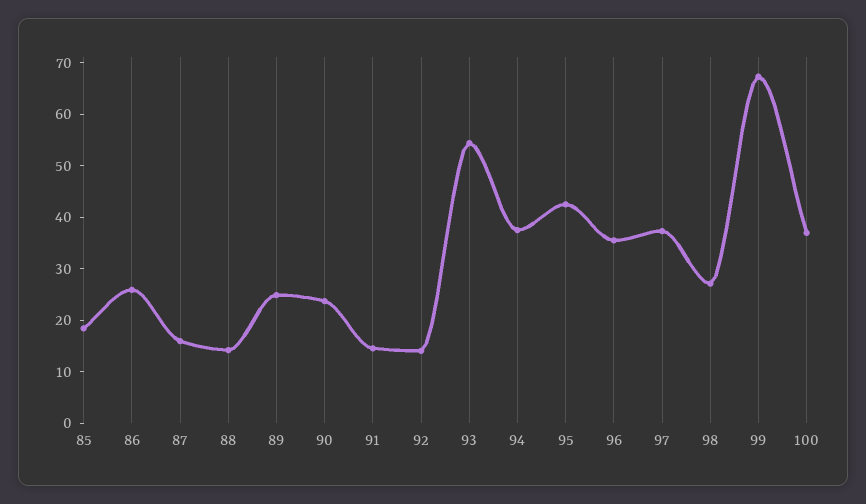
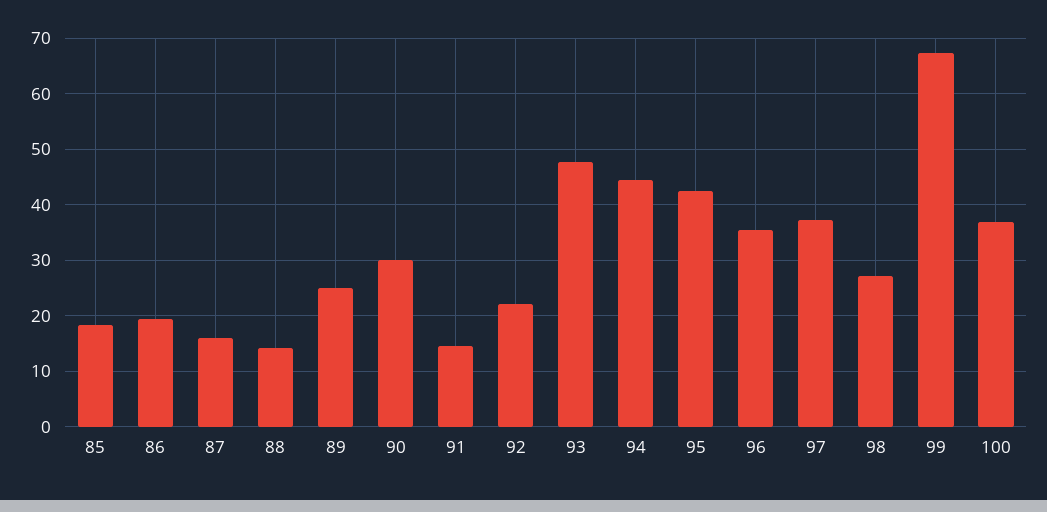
86: 26 -> 20
90: 24 -> 30
92: 14 -> 22
93: 54 -> 48
94: 38 -> 44

